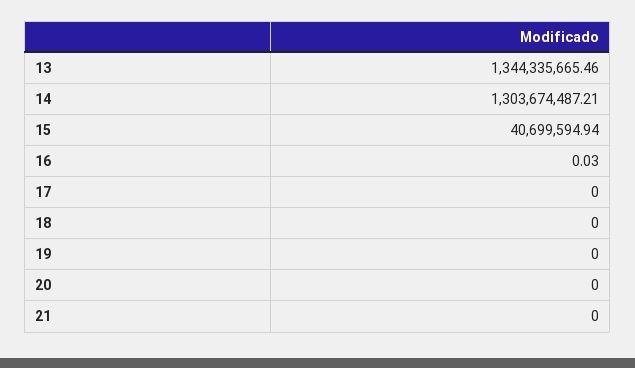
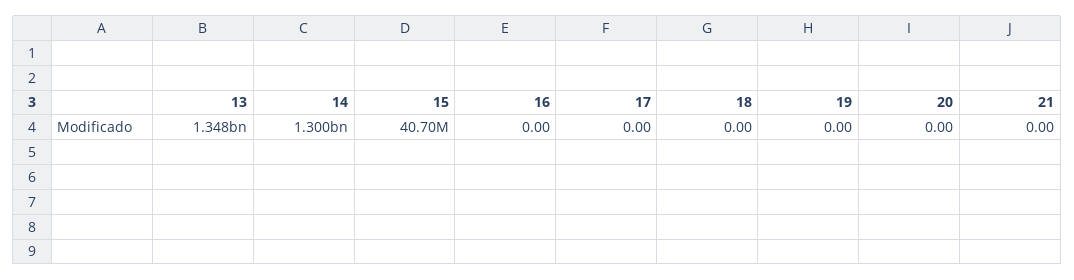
13: 1344335665.46 -> 1348000000
14: 1303674487.21 -> 1300000000
16: 0.03 -> 0

